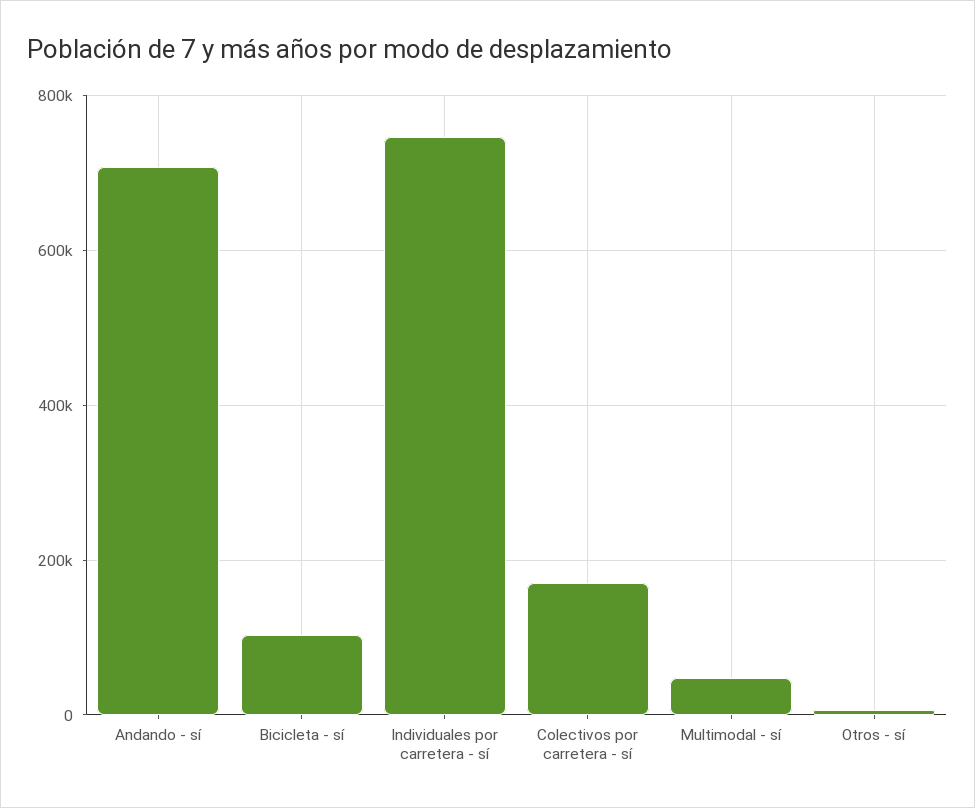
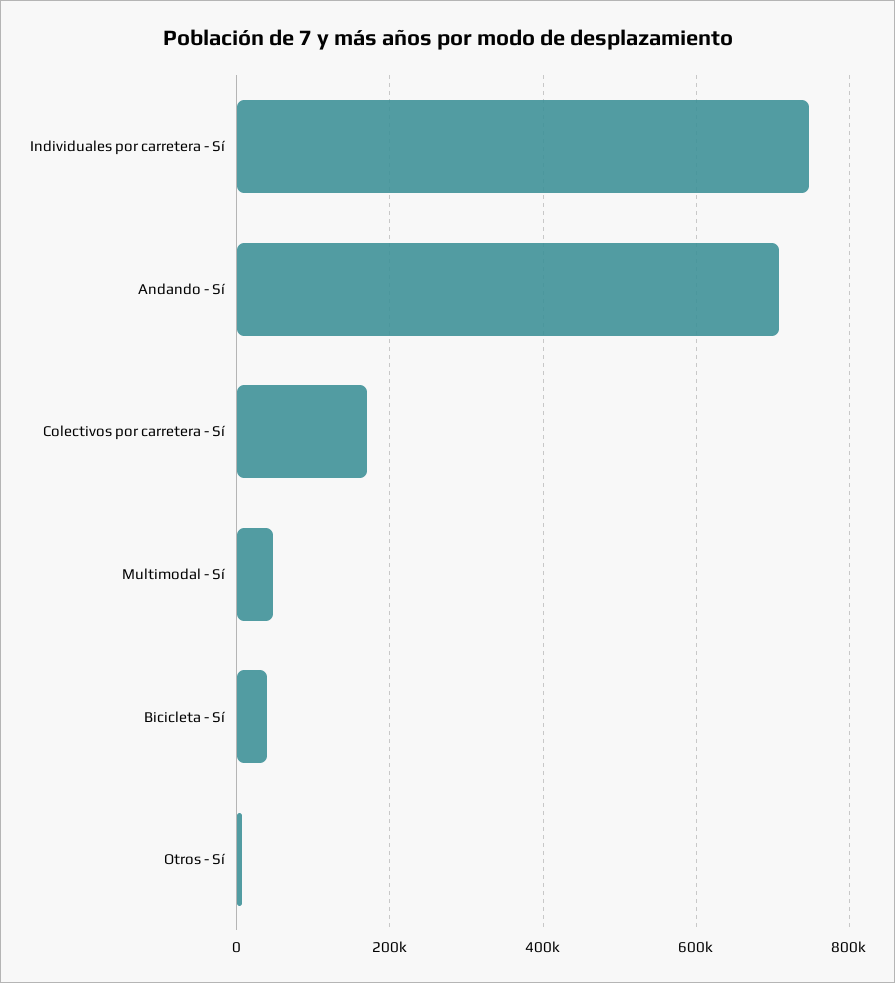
Bicicleta - sí: 100000 -> 40000

